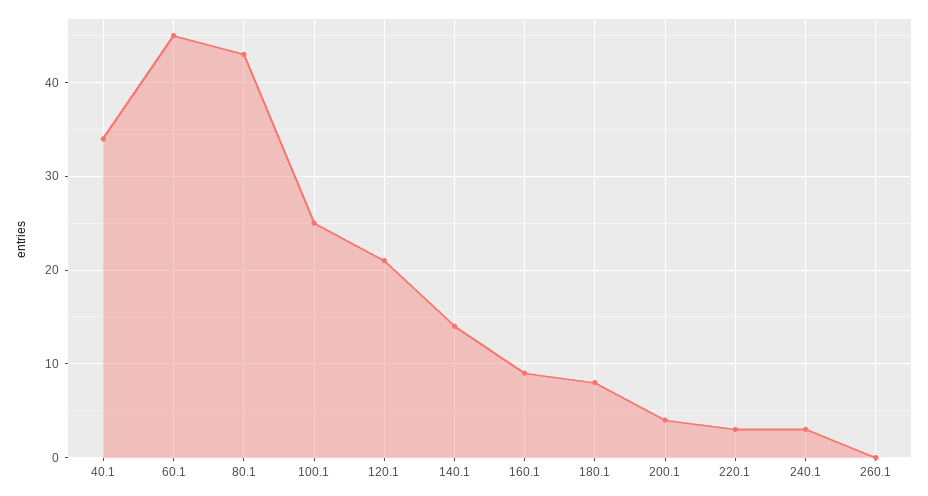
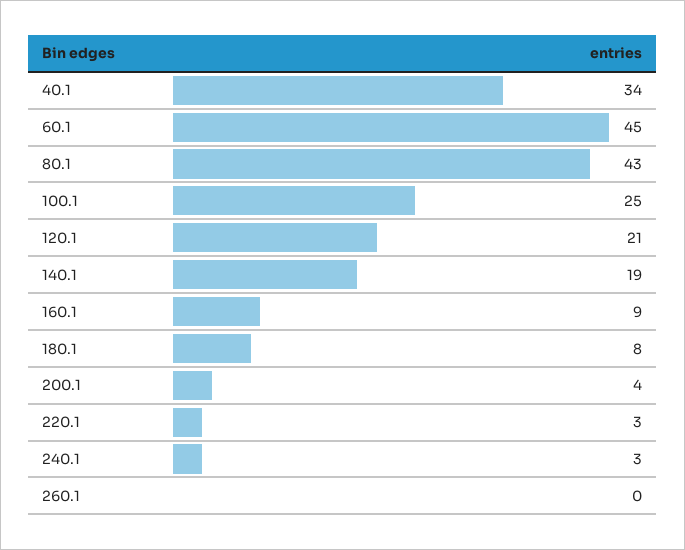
140.1: 14 -> 19

